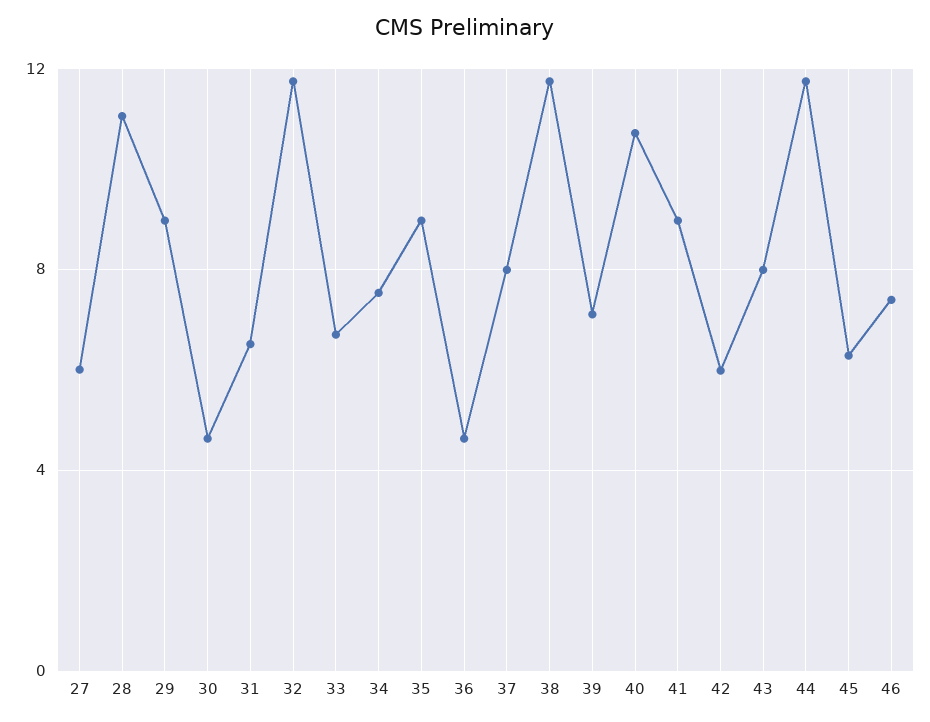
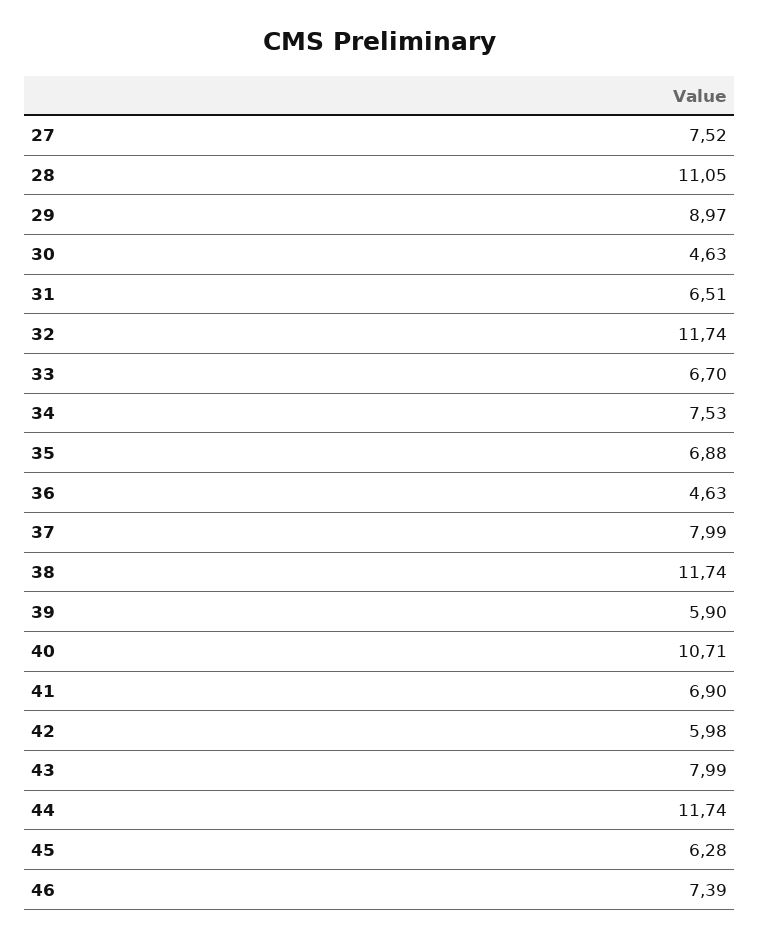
27: 6 -> 7.52
35: 9 -> 6.88
39: 7 -> 5.9
41: 9 -> 6.9

